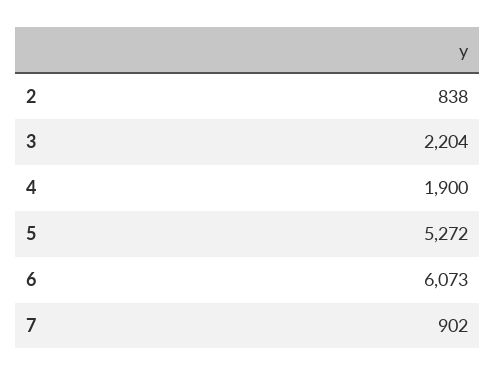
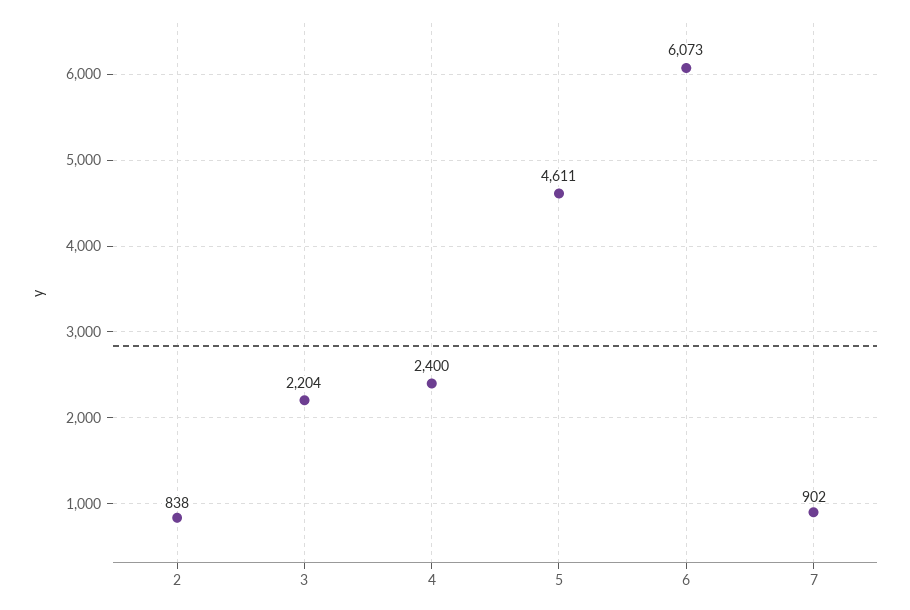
4: 1900 -> 2400
5: 5272 -> 4611

